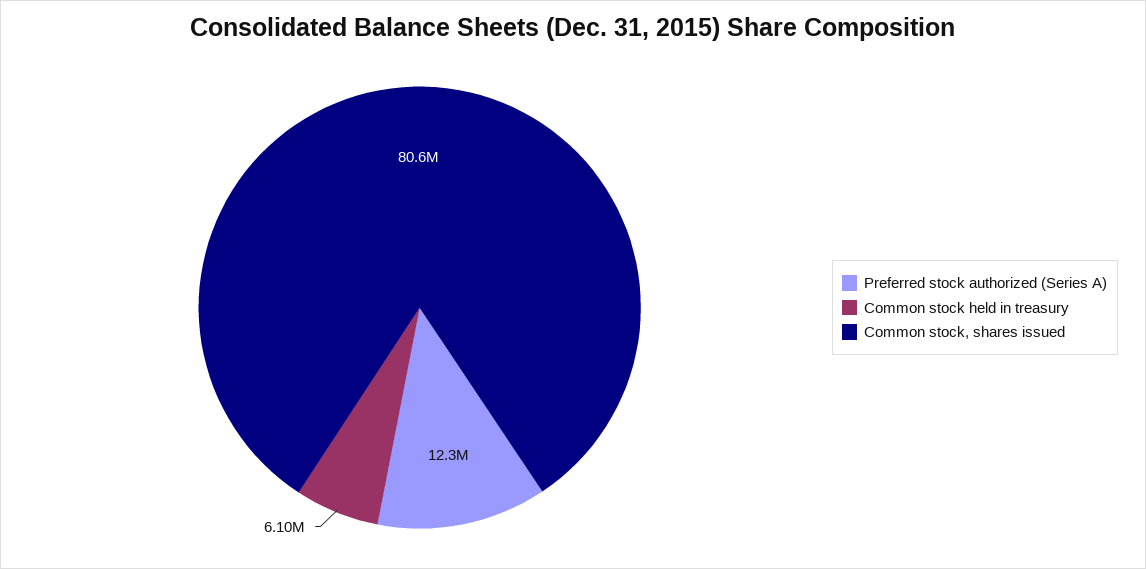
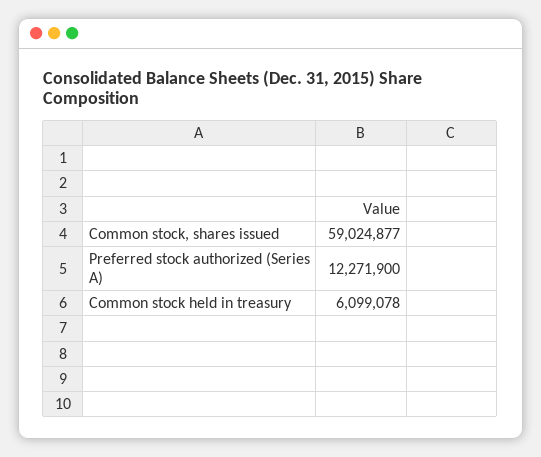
Common stock, shares issued: 80600000 -> 59024877

